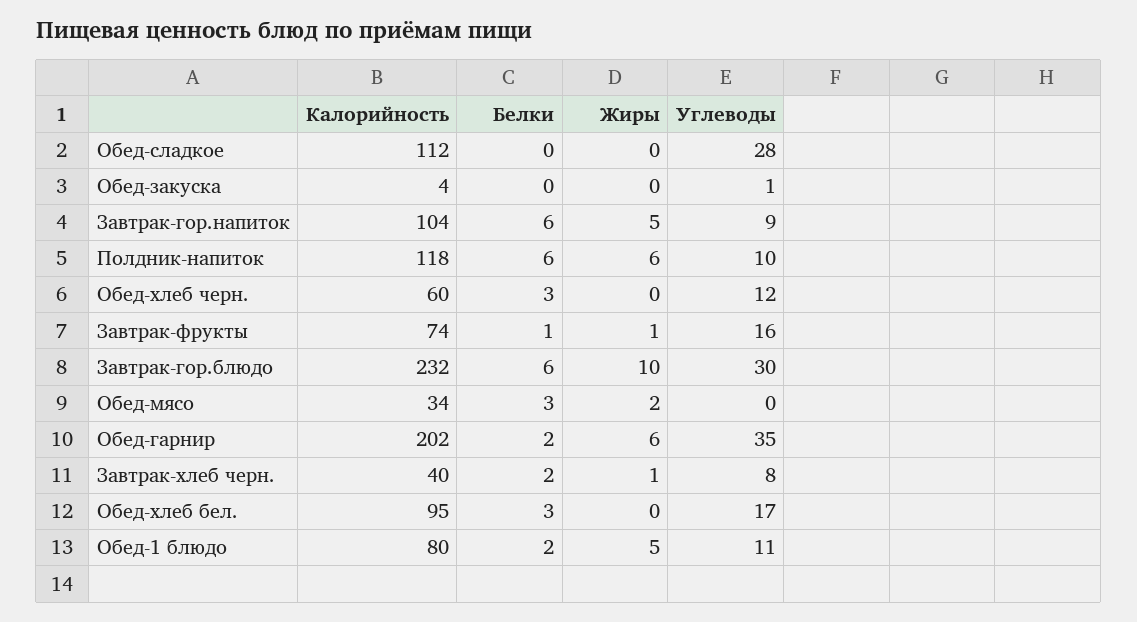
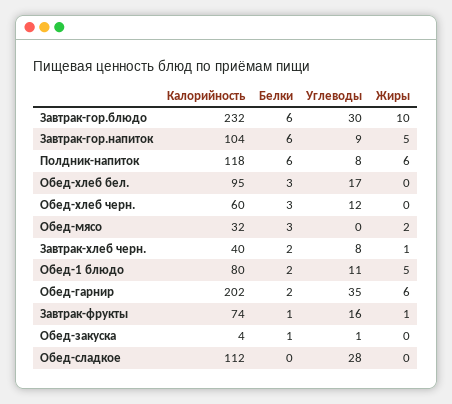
Белки, Обед-закуска: 0 -> 1
Углеводы, Полдник-напиток: 10 -> 8
Калорийность, Обед-мясо: 34 -> 32

